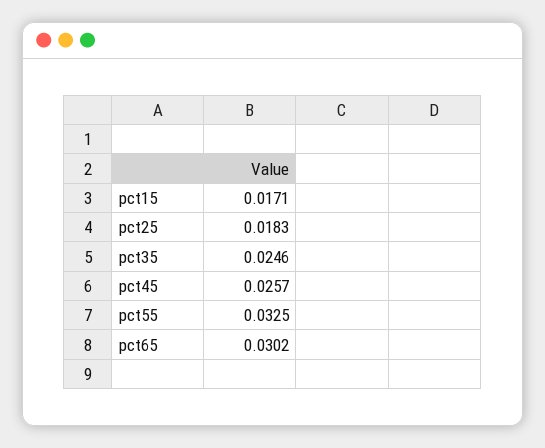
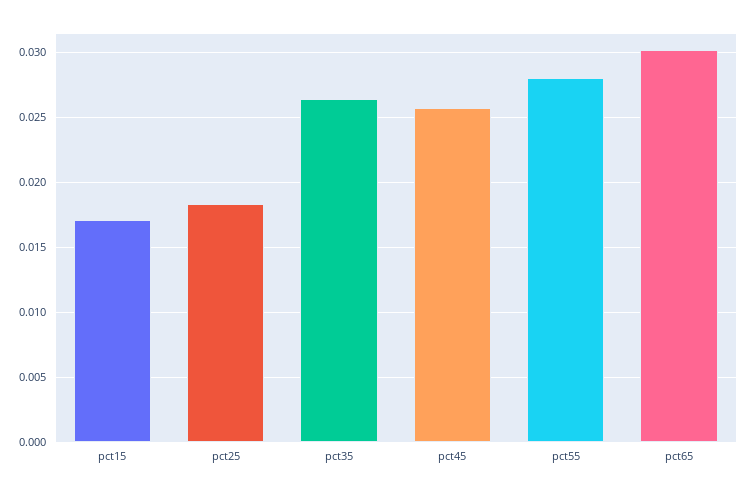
pct35: 0.0246 -> 0.0265
pct55: 0.0325 -> 0.028

